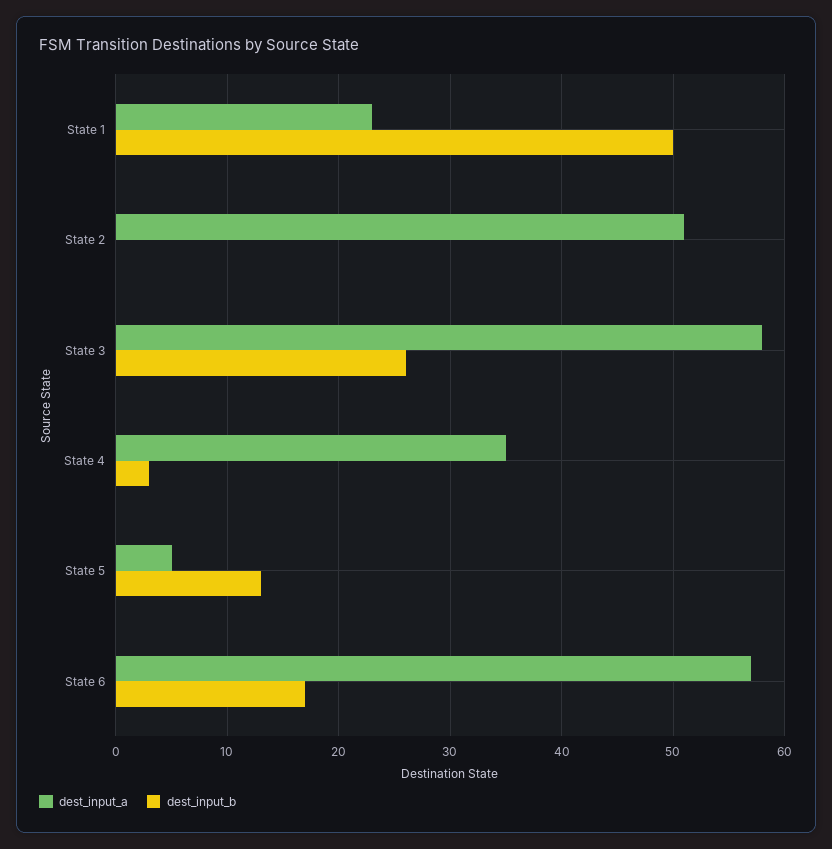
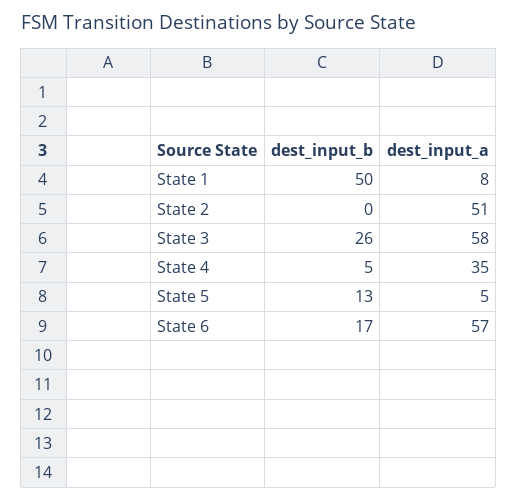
dest_input_a, State 1: 23 -> 8
dest_input_b, State 4: 3 -> 5

